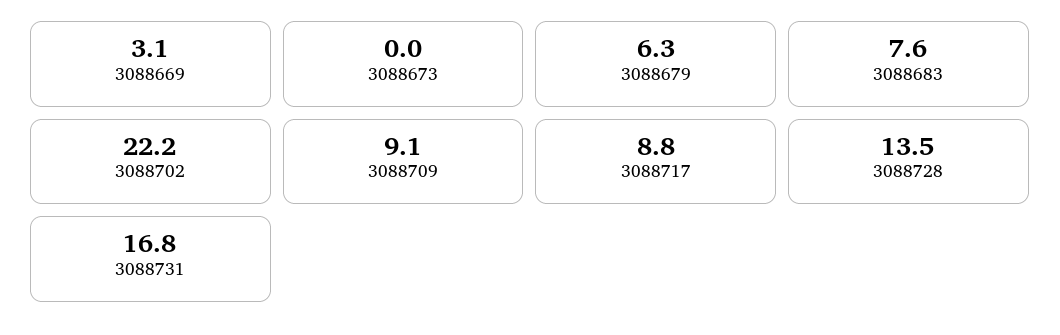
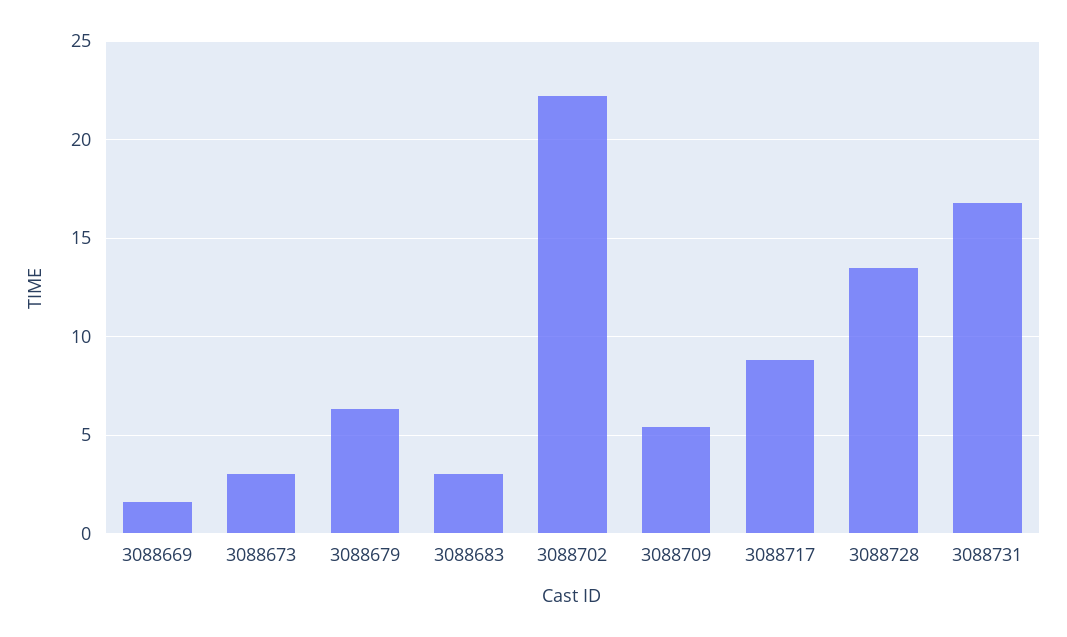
3088669: 3.1 -> 1.5
3088673: 0 -> 3
3088683: 7.6 -> 3
3088709: 9.1 -> 5.5

